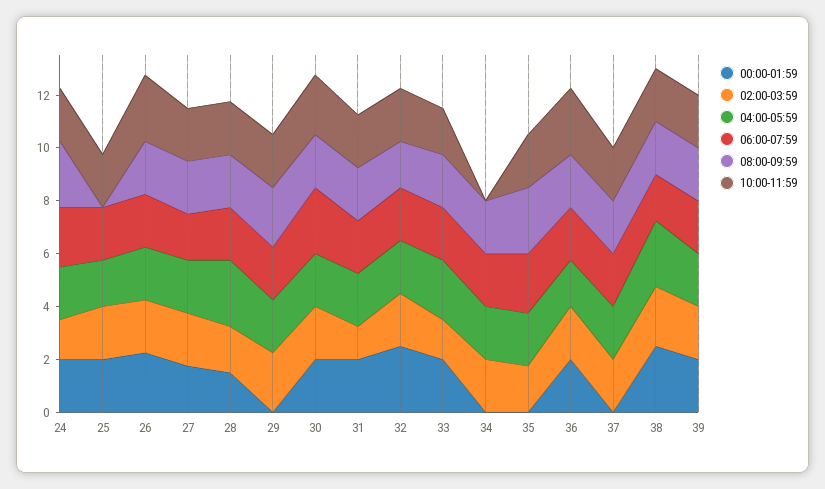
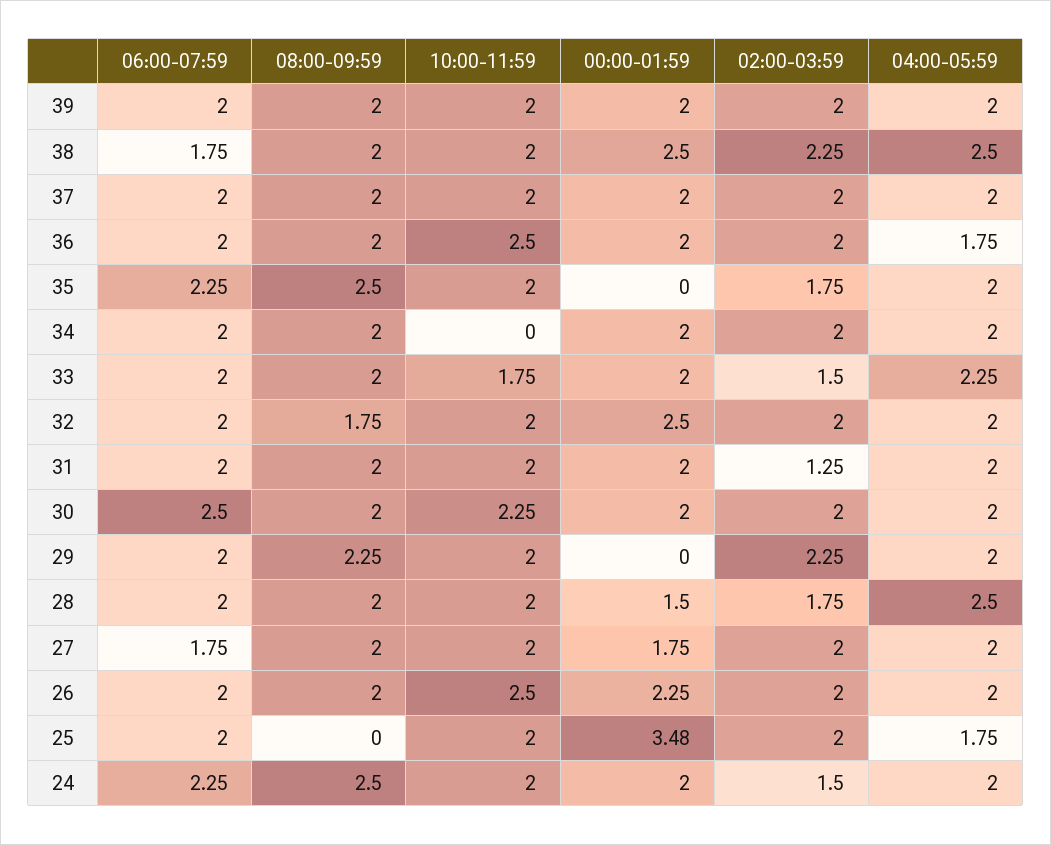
00:00-01:59, 25: 2 -> 3.48
00:00-01:59, 34: 0 -> 2
00:00-01:59, 37: 0 -> 2

